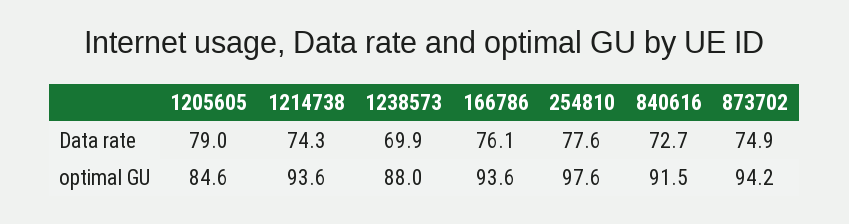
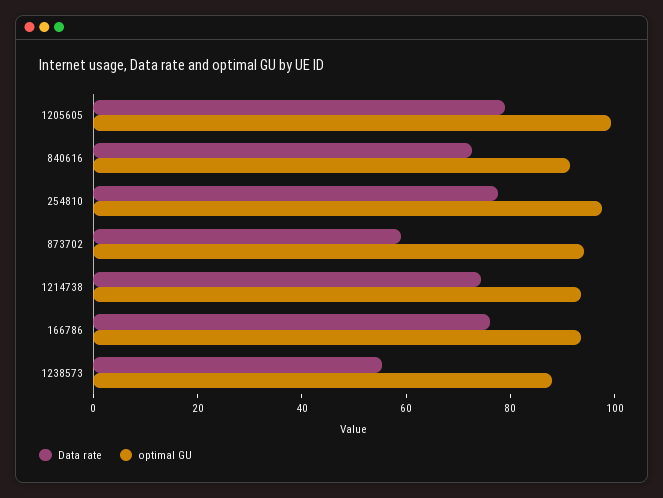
Data rate, 1238573: 69.9 -> 55
Data rate, 873702: 74.9 -> 60
optimal GU, 1205605: 84.6 -> 100

